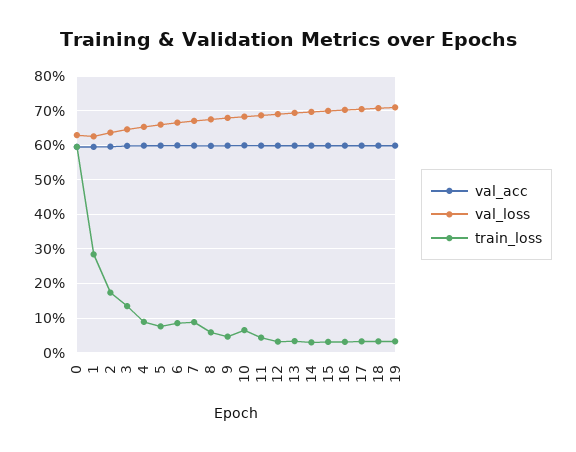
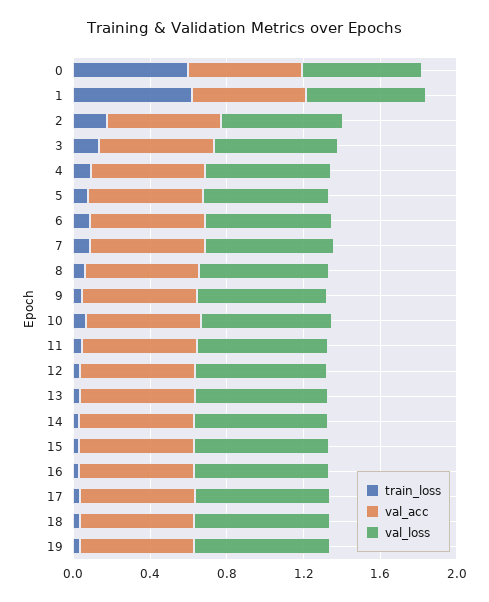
train_loss, 1: 0.28 -> 0.6

